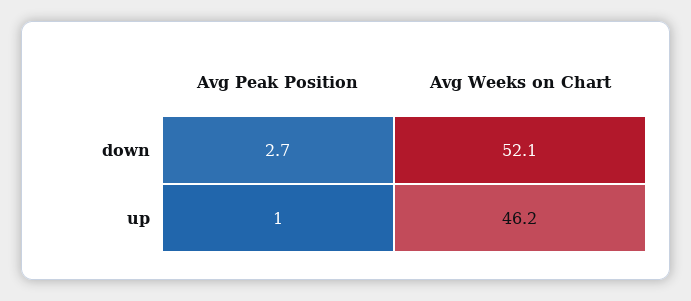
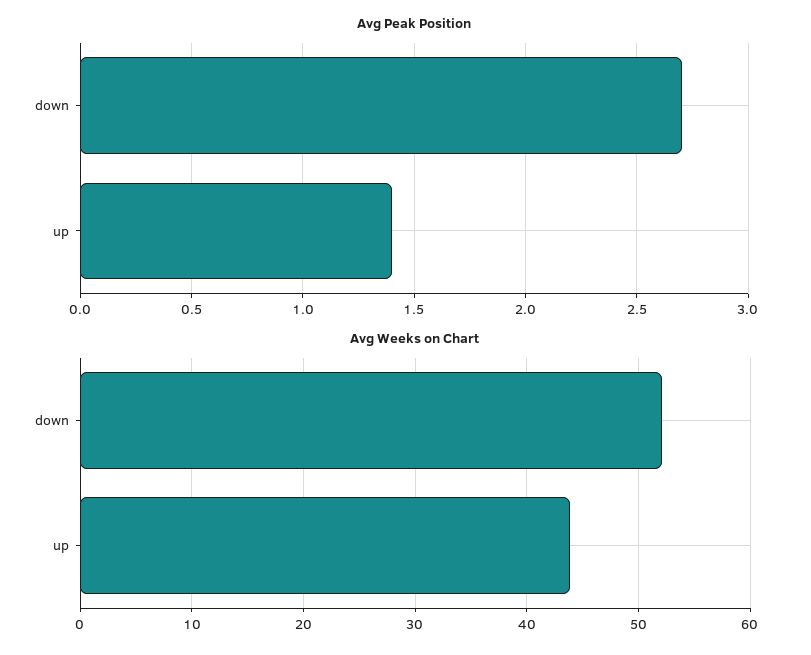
Avg Peak Position, up: 1 -> 1.4
Avg Weeks on Chart, up: 46.2 -> 44

